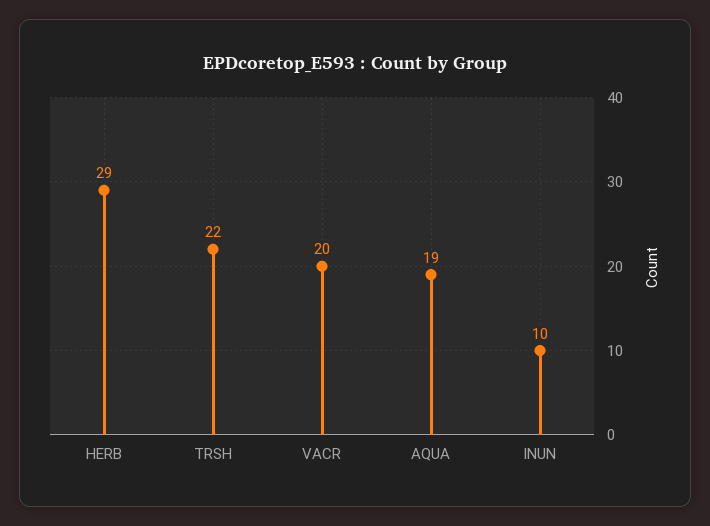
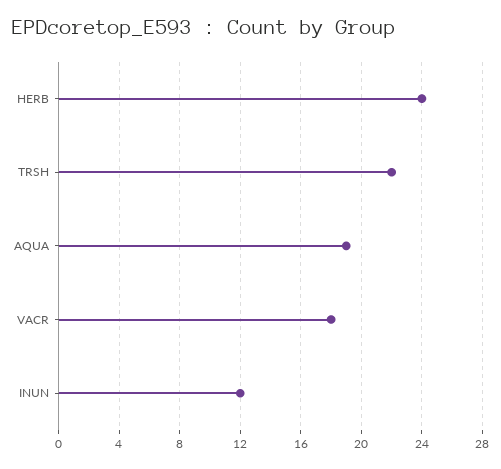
HERB: 29 -> 24
VACR: 20 -> 18
INUN: 10 -> 12

